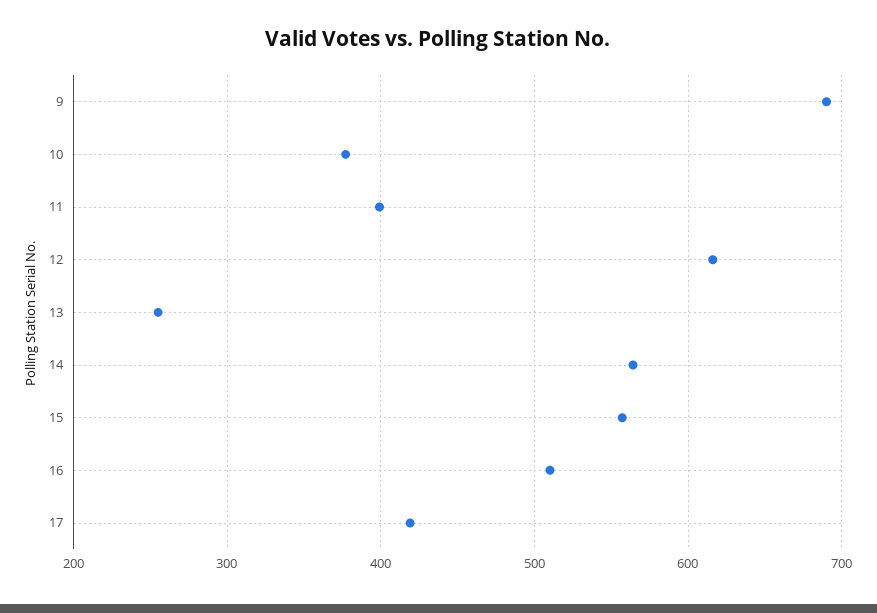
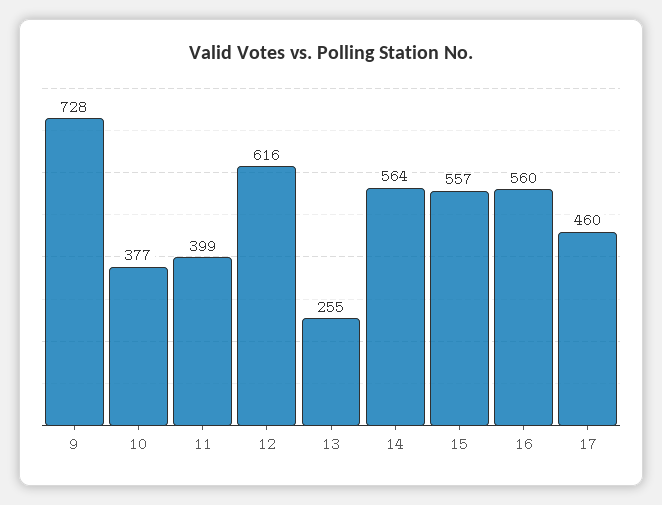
9: 690 -> 728
16: 510 -> 560
17: 420 -> 460

